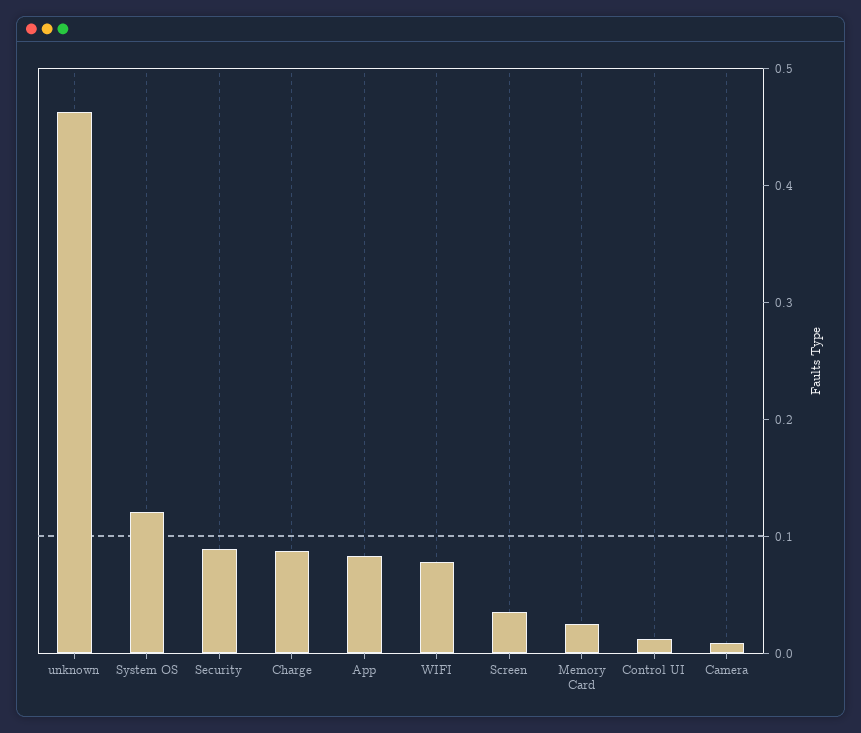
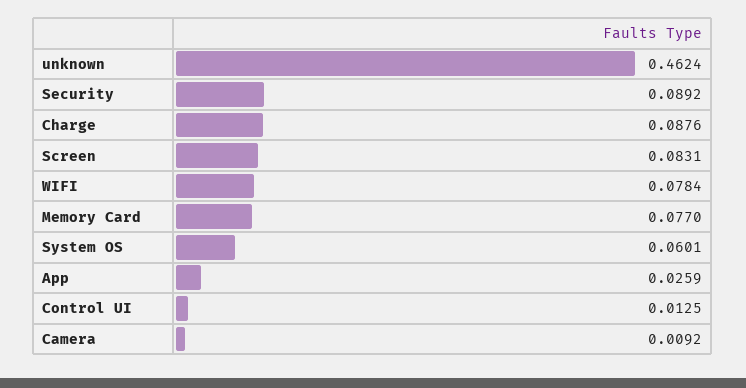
System OS: 0.12 -> 0.0601
App: 0.08 -> 0.0259
Screen: 0.04 -> 0.0831
Memory Card: 0.02 -> 0.077

